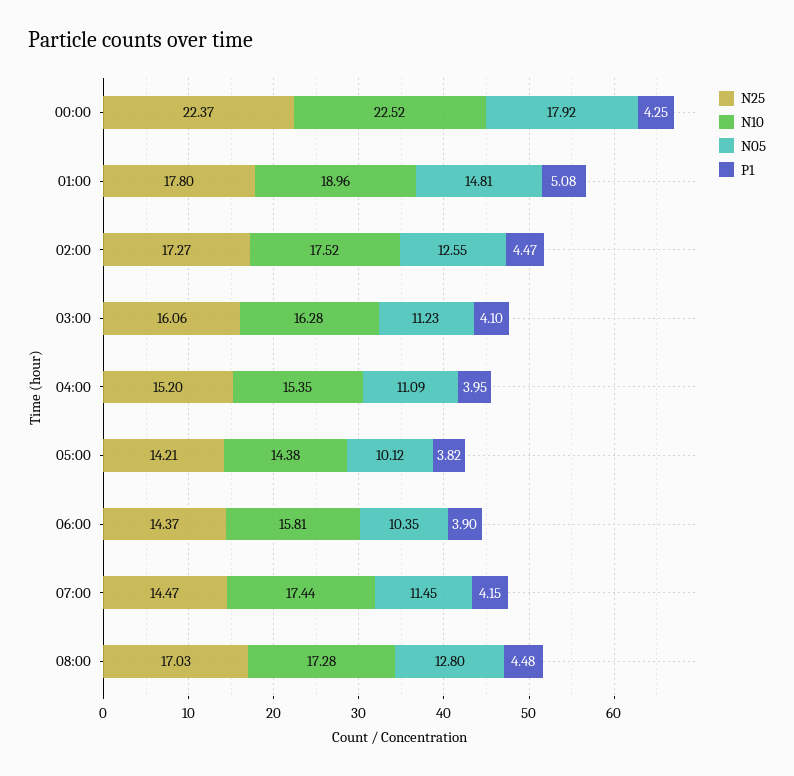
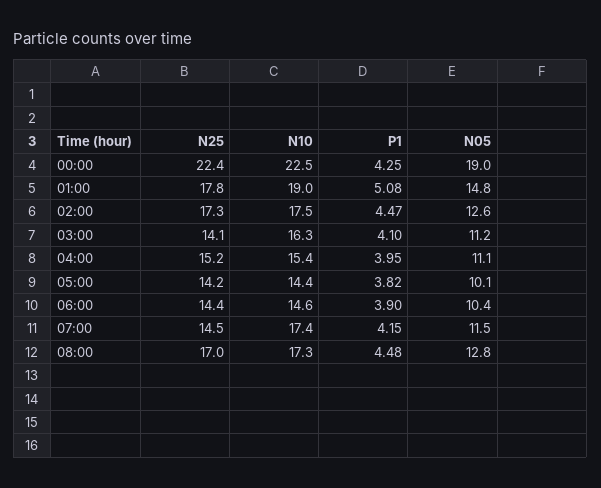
N05, 00:00: 17.92 -> 19
N25, 03:00: 16.06 -> 14.1
N10, 06:00: 15.81 -> 14.6

